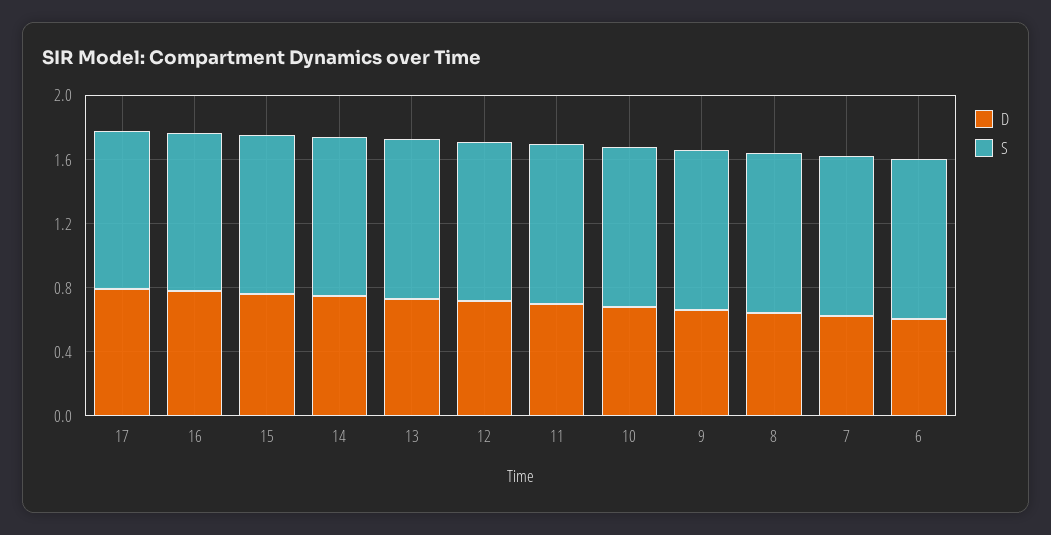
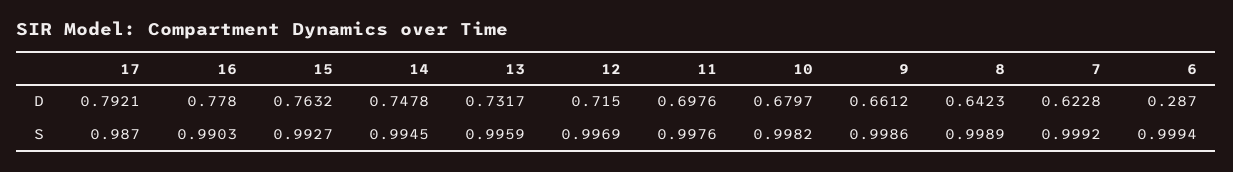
D, 6: 0.6 -> 0.287

